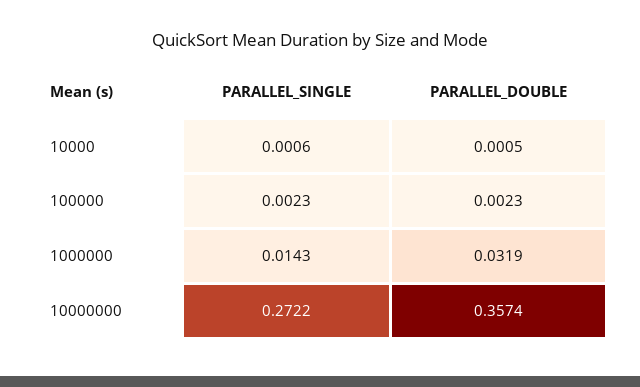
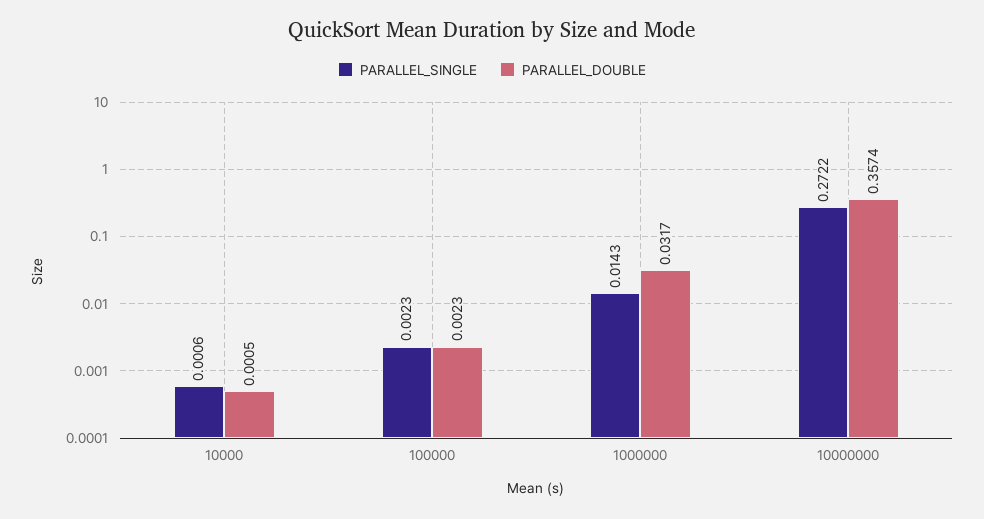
PARALLEL_DOUBLE, 1000000: 0.0319 -> 0.0317

